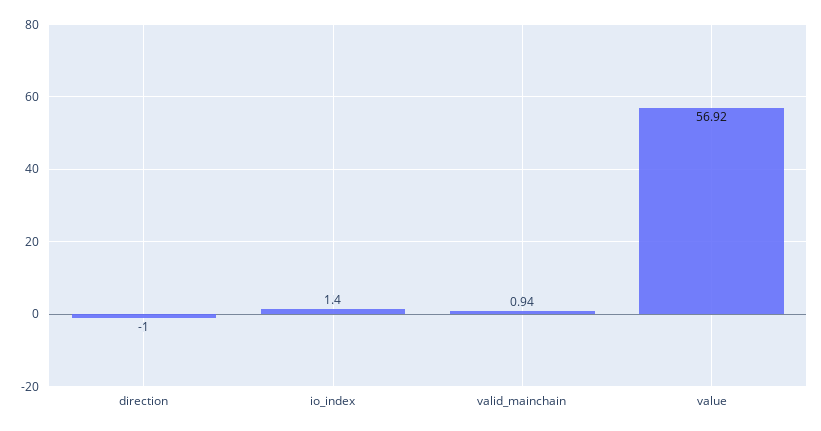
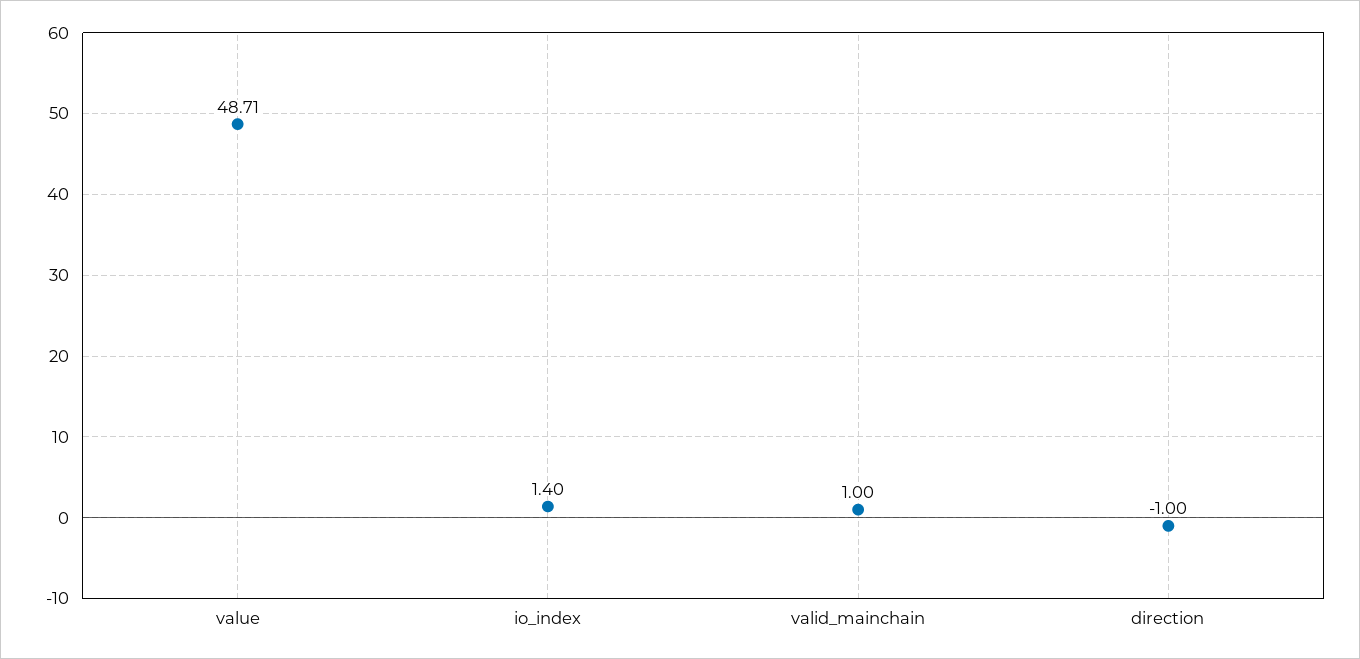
valid_mainchain: 0.94 -> 1
value: 56.92 -> 48.71

